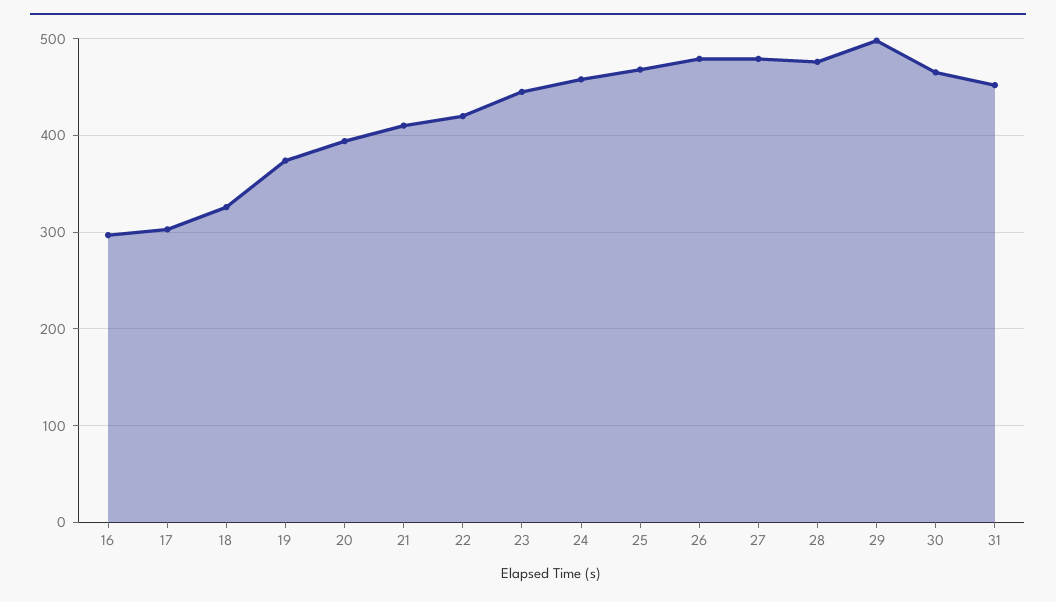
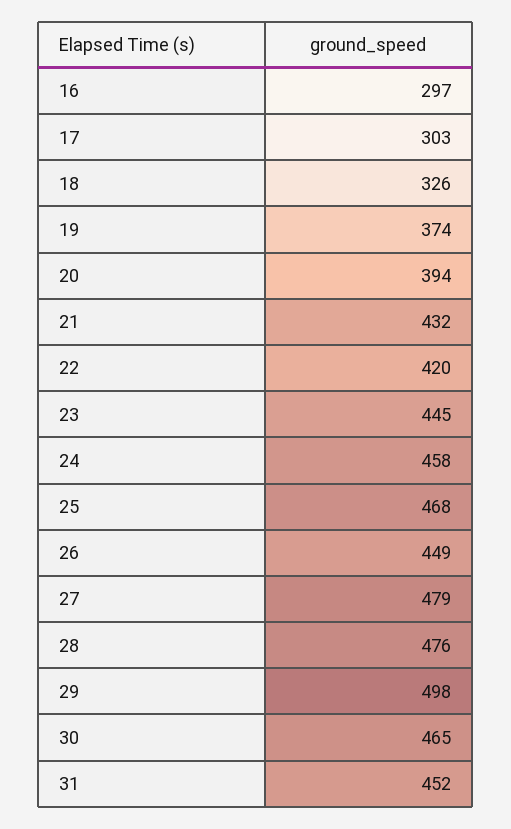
21: 410 -> 432
26: 480 -> 449

